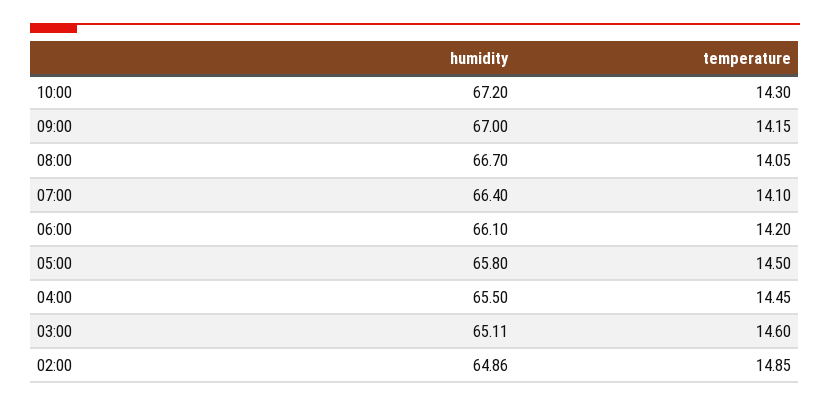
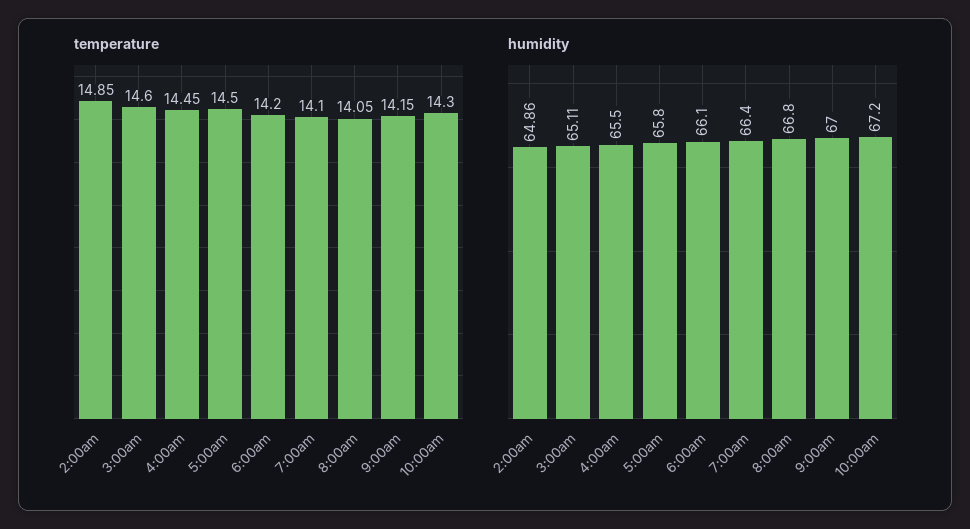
humidity, 08:00: 66.7 -> 66.8

